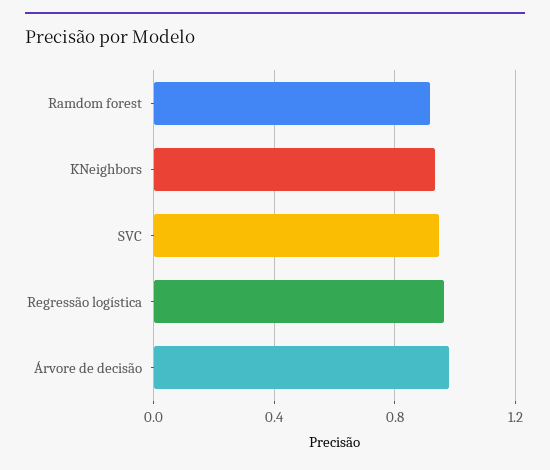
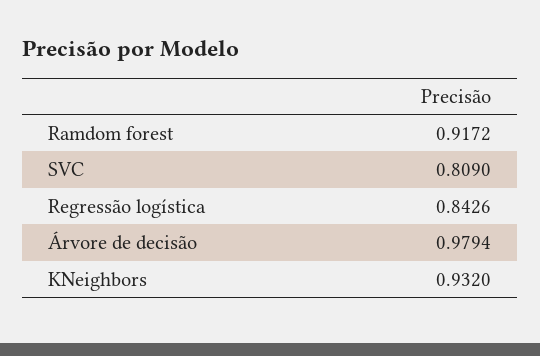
SVC: 0.95 -> 0.809
Regressão logística: 0.95 -> 0.8426

